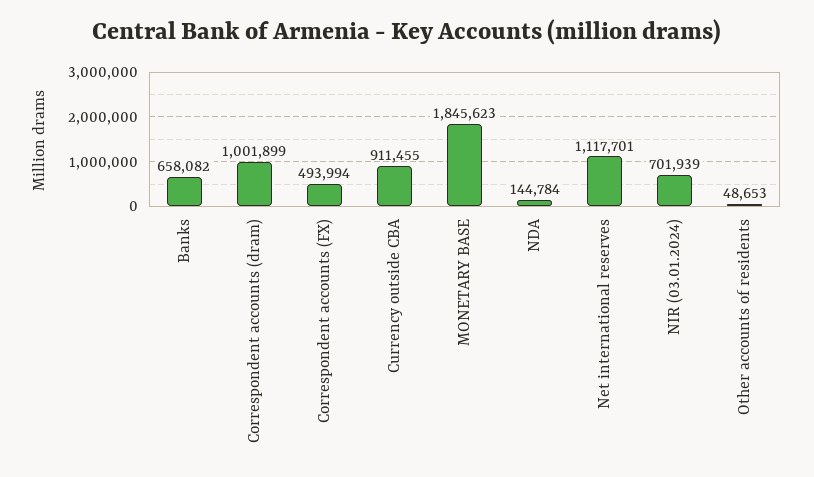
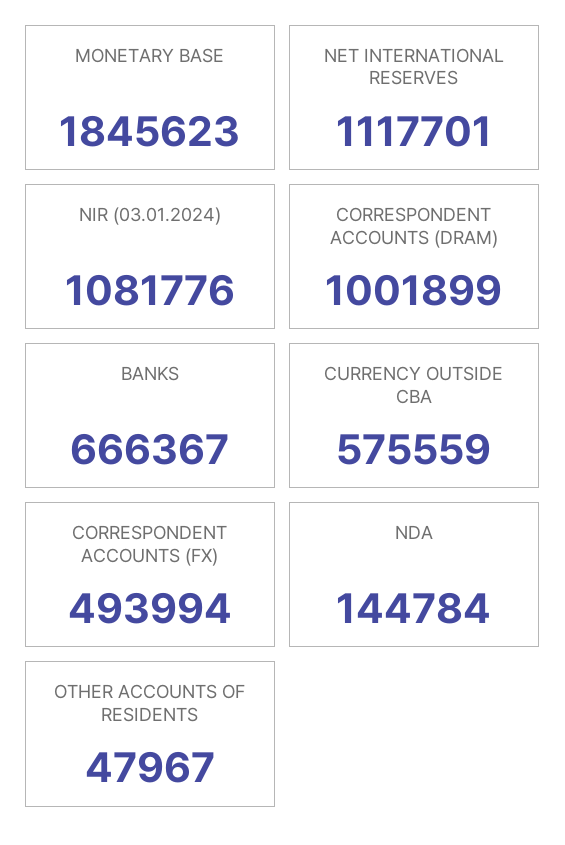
Banks: 658082 -> 666367
Currency outside CBA: 911455 -> 575559
NIR (03.01.2024): 701939 -> 1081776
Other accounts of residents: 48653 -> 47967

